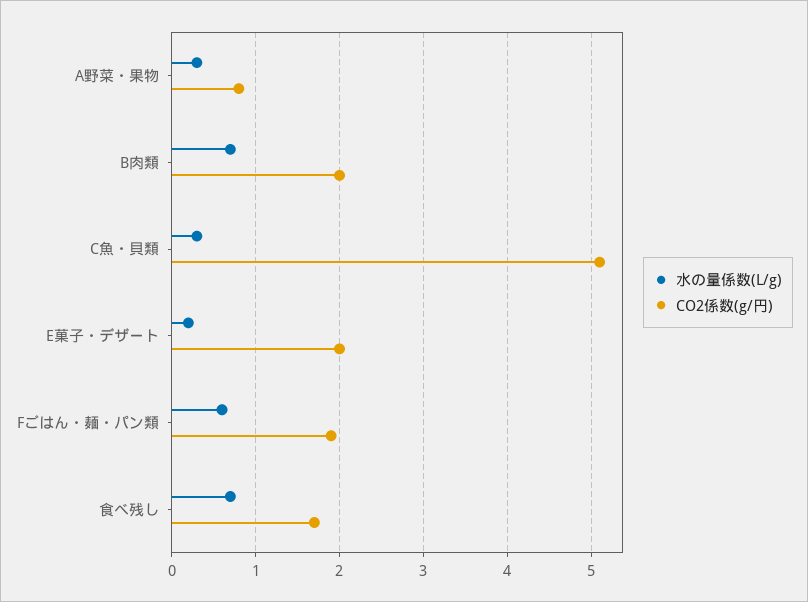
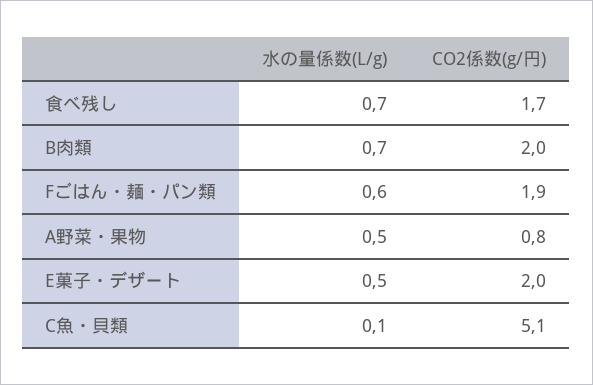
水の量係数(L/g), A野菜・果物: 0.3 -> 0.5
水の量係数(L/g), C魚・貝類: 0.3 -> 0.1
水の量係数(L/g), E菓子・デザート: 0.2 -> 0.5

